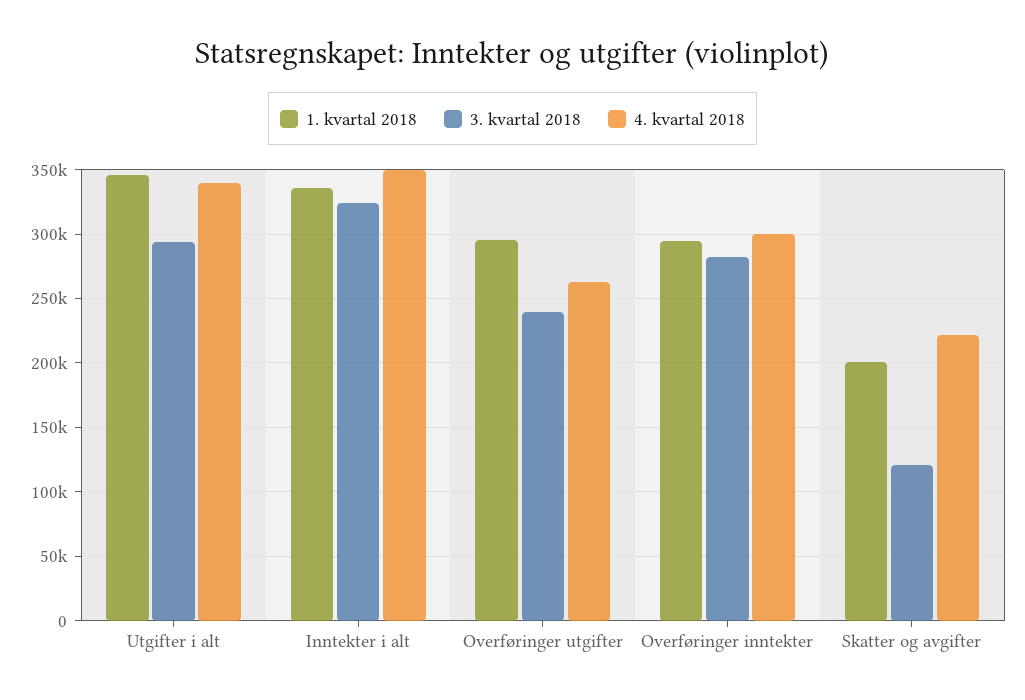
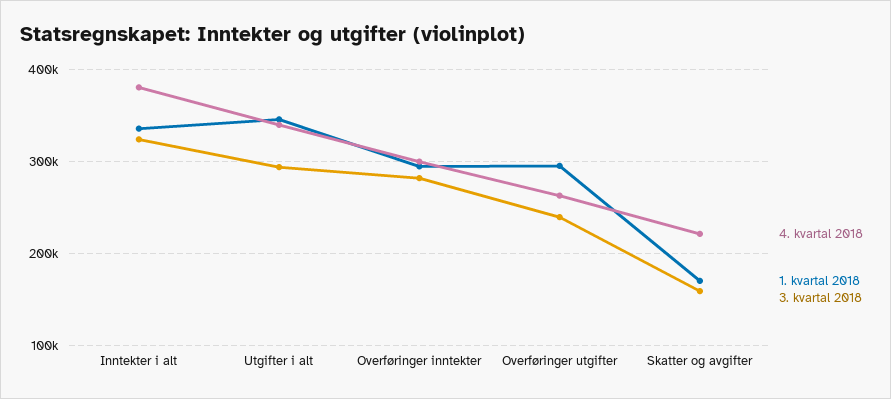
4. kvartal 2018, Inntekter i alt: 350000 -> 380000
1. kvartal 2018, Skatter og avgifter: 200000 -> 170000
3. kvartal 2018, Skatter og avgifter: 120000 -> 160000

